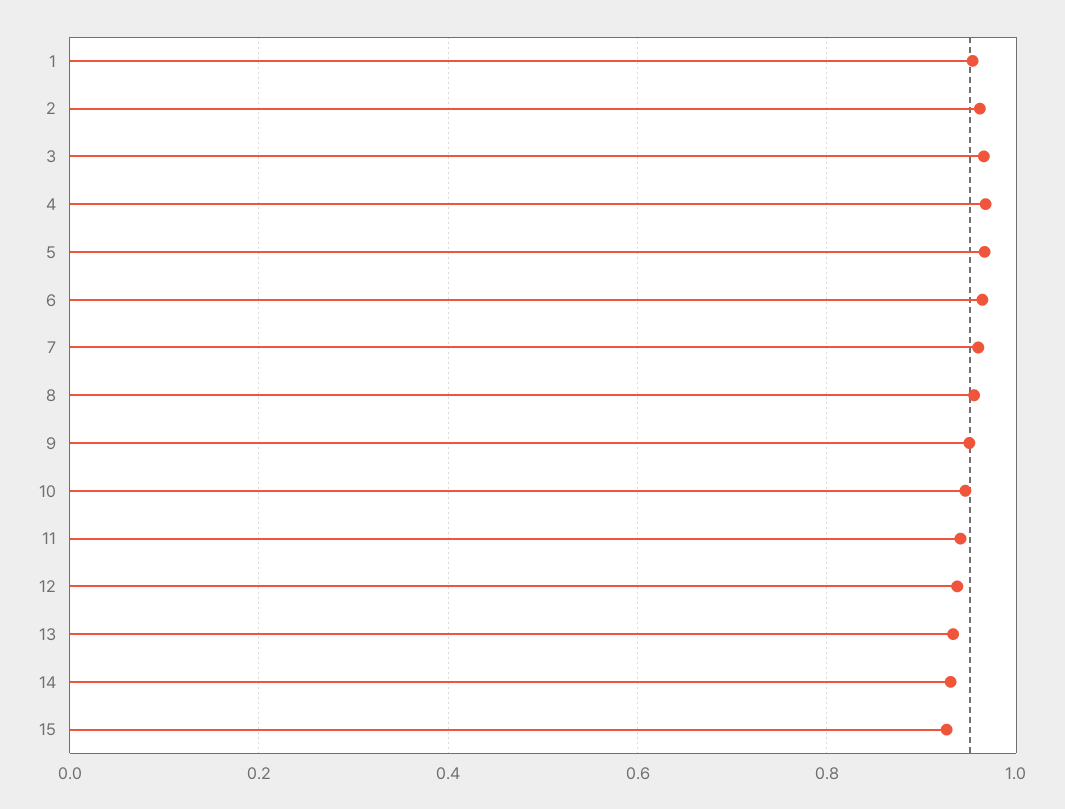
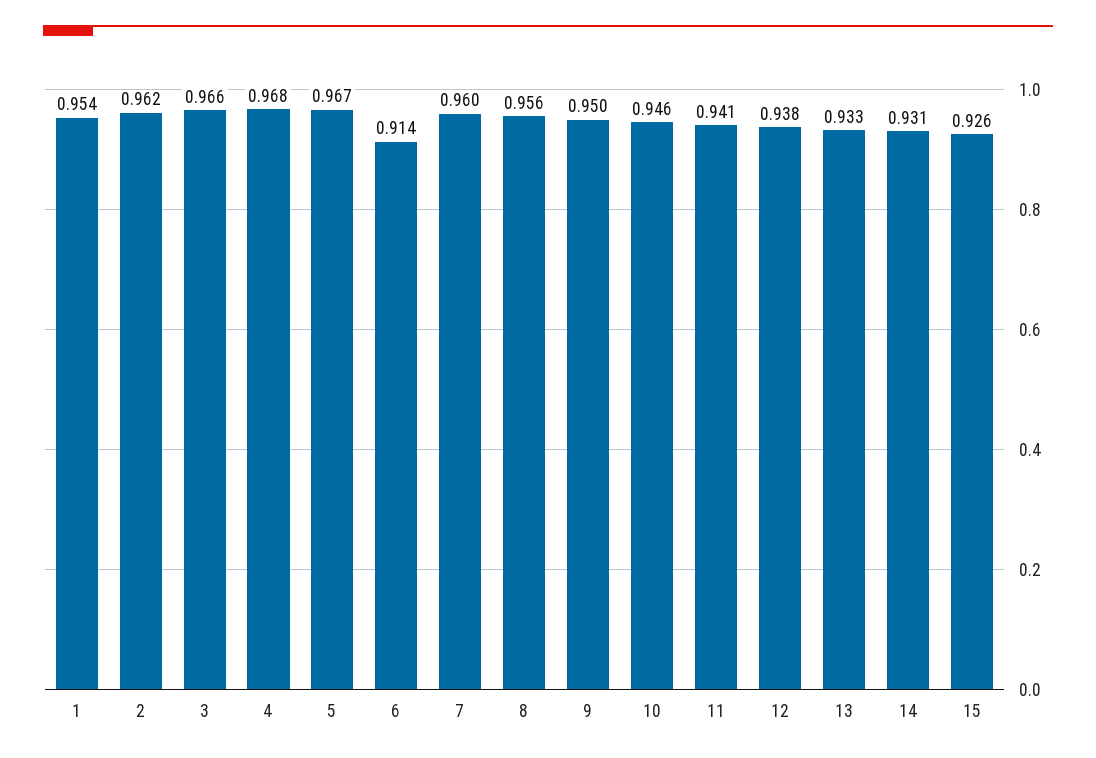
6: 0.96 -> 0.914

